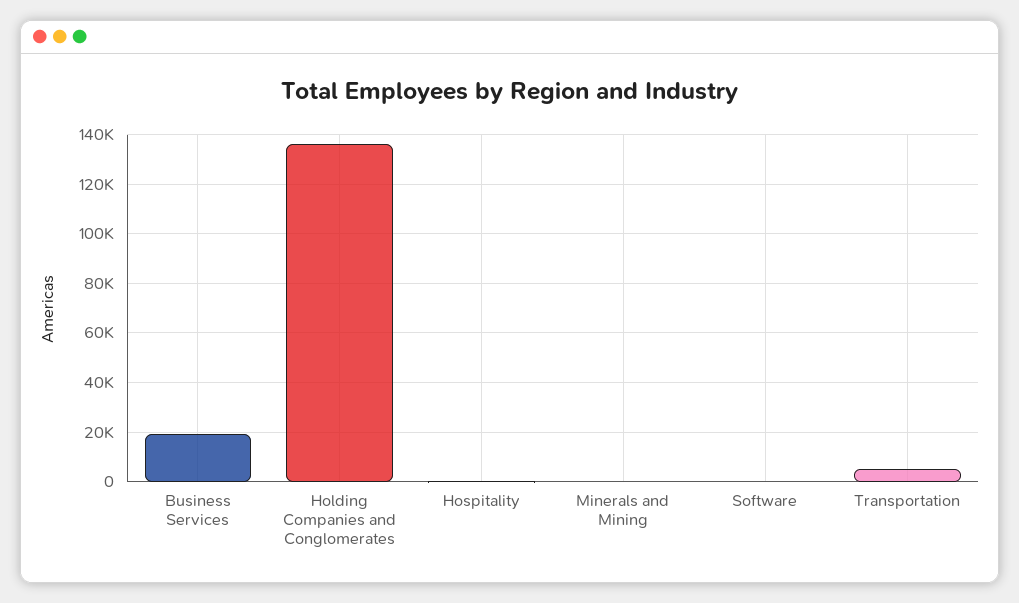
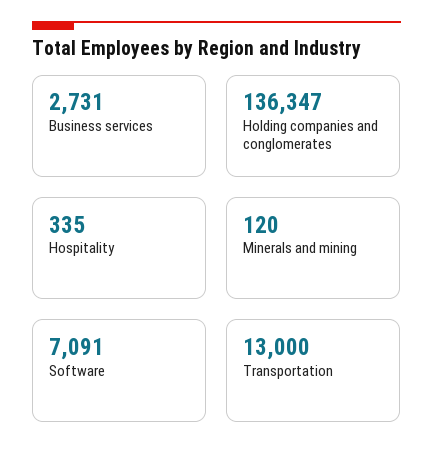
Business Services: 20000 -> 2731
Software: 0 -> 7091
Transportation: 5000 -> 13000

